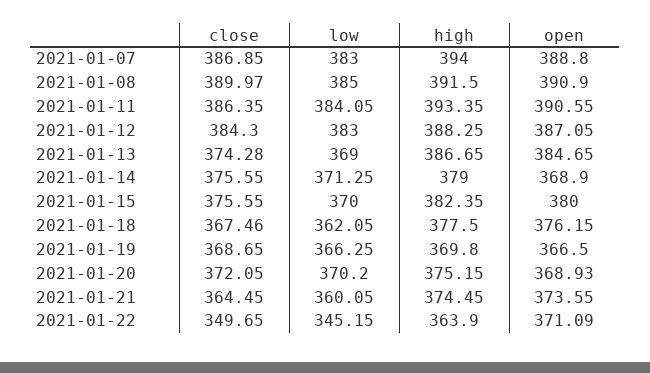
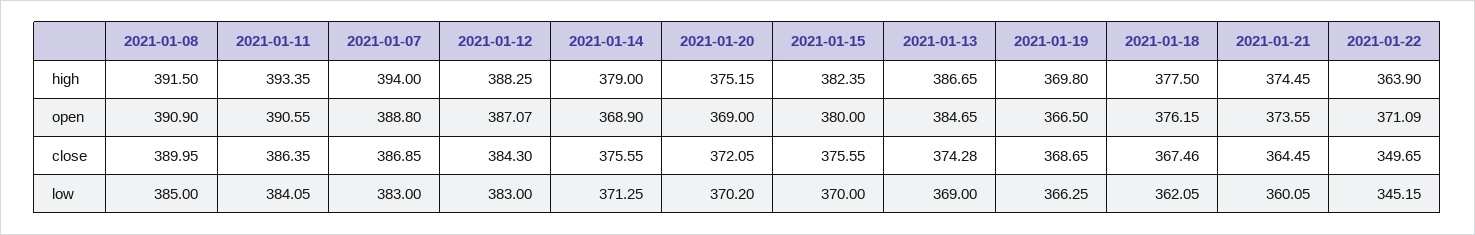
close, 2021-01-08: 389.97 -> 389.95
open, 2021-01-12: 387.05 -> 387.07
open, 2021-01-20: 368.93 -> 369

